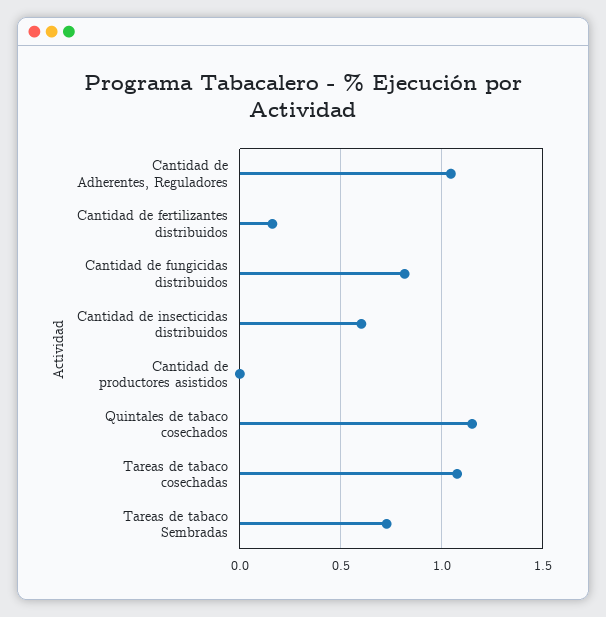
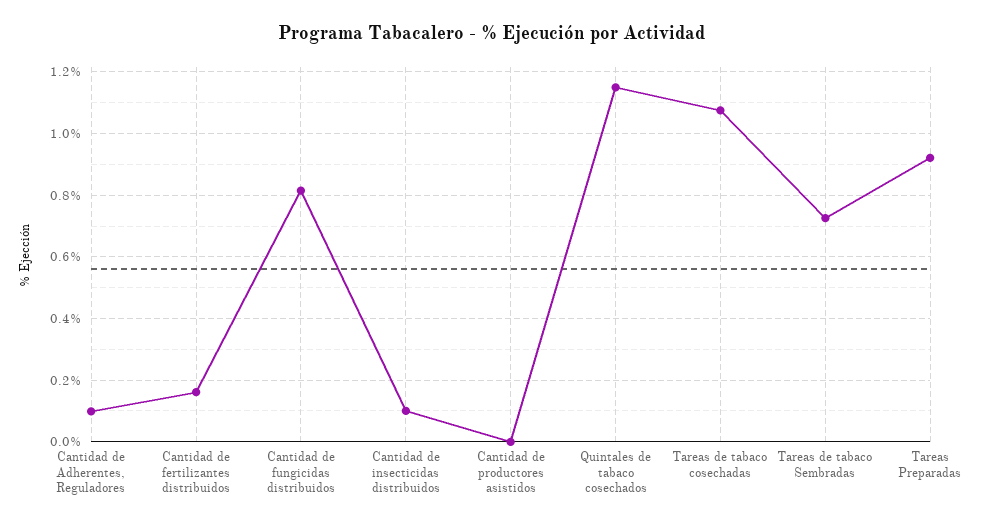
Cantidad de Adherentes, Reguladores: 1.05 -> 0.1
Cantidad de insecticidas distribuidos: 0.6 -> 0.1
Tareas Preparadas: none -> 0.92

